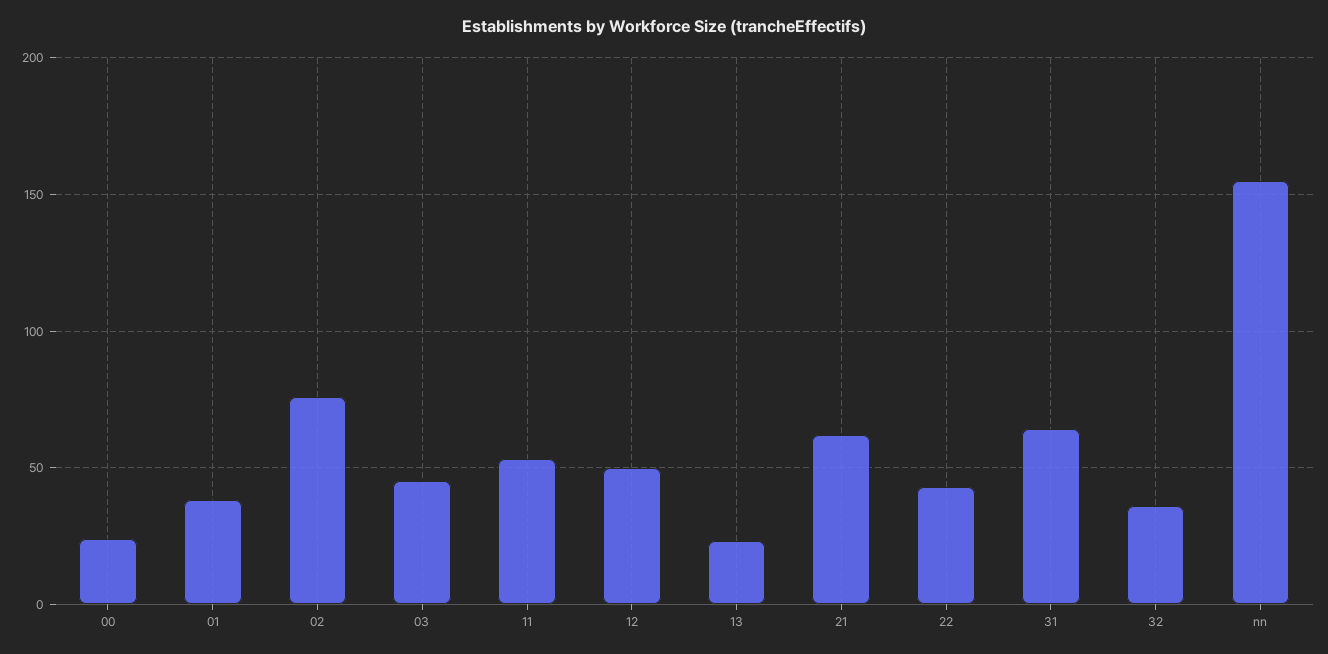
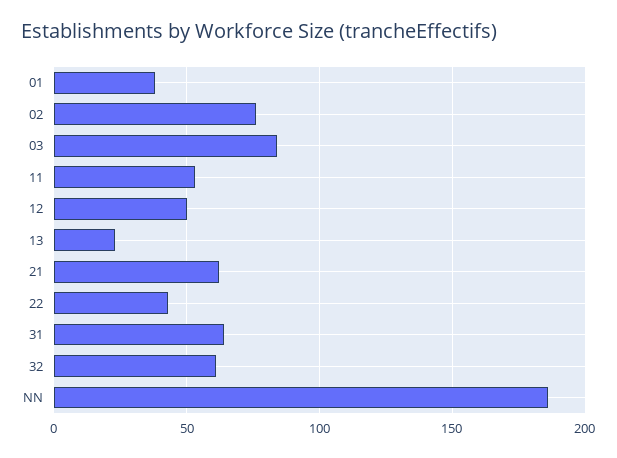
00: 25 -> none
03: 45 -> 85
32: 35 -> 60
nn: 155 -> 185

